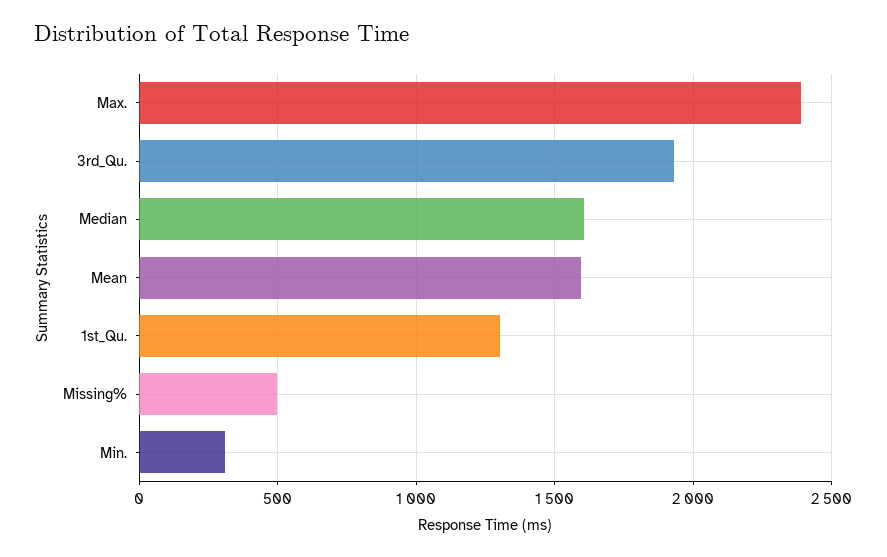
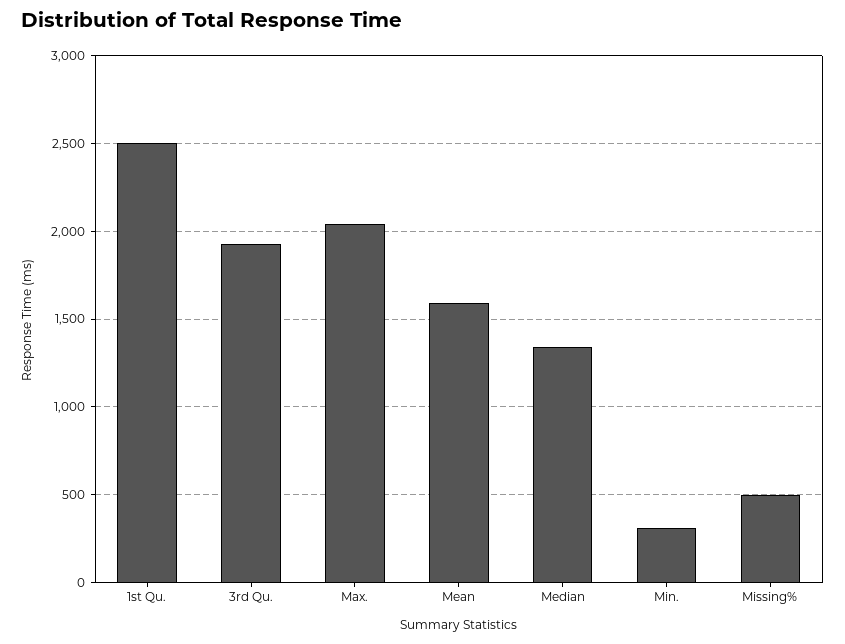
Max.: 2400 -> 2050
Median: 1600 -> 1350
1st_Qu.: 1300 -> 2500

